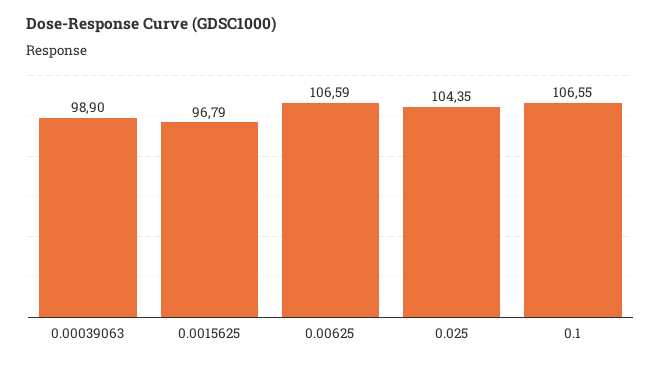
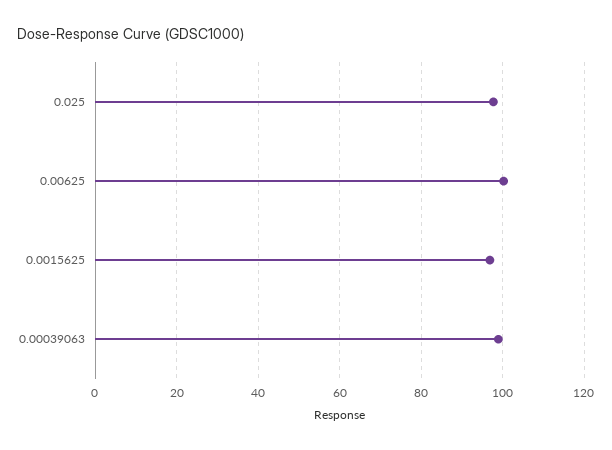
0.00625: 106.59 -> 100
0.025: 104.35 -> 98
0.1: 106.55 -> none

